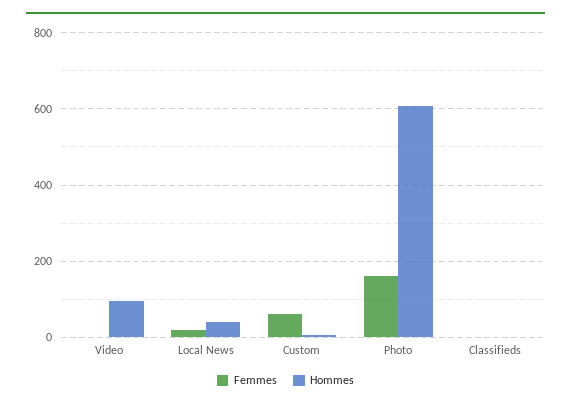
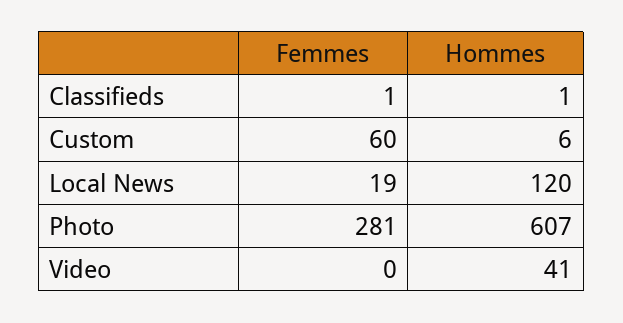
Hommes, Video: 100 -> 41
Hommes, Local News: 40 -> 120
Femmes, Photo: 160 -> 281

